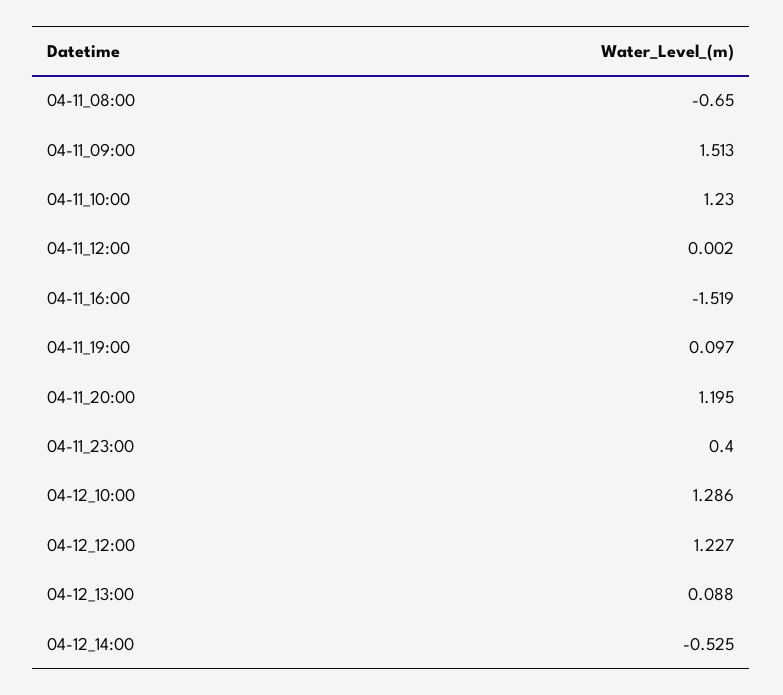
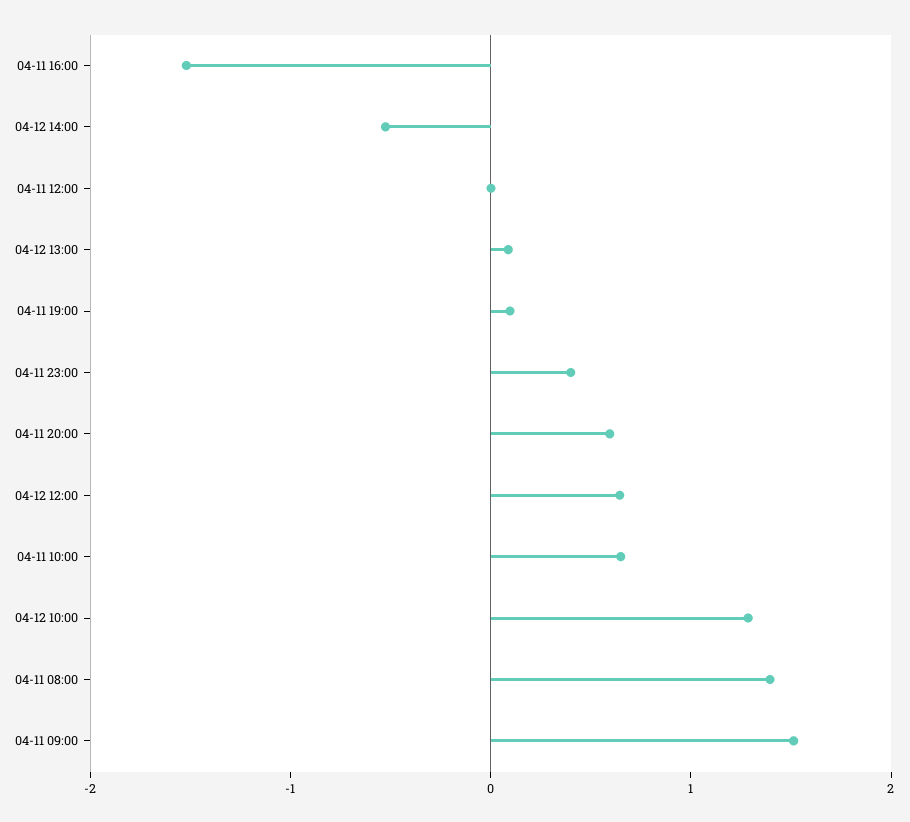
04-11_08:00: -0.65 -> 1.4
04-11_10:00: 1.23 -> 0.6
04-11_20:00: 1.195 -> 0.6
04-12_12:00: 1.227 -> 0.6

